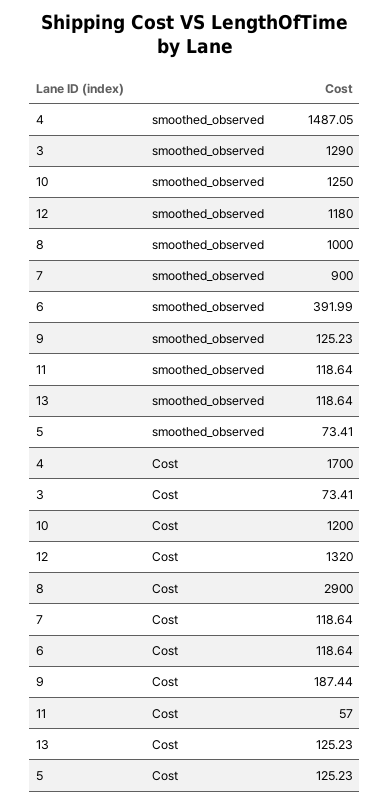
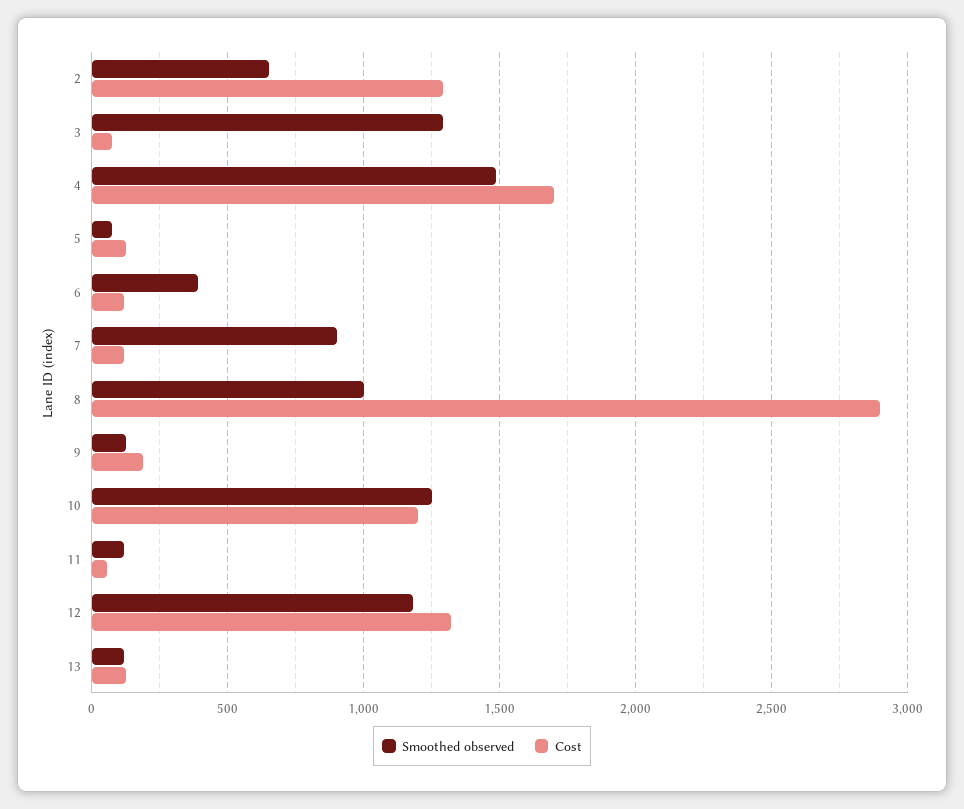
smoothed_observed, 2: none -> 650
Cost, 2: none -> 1300

